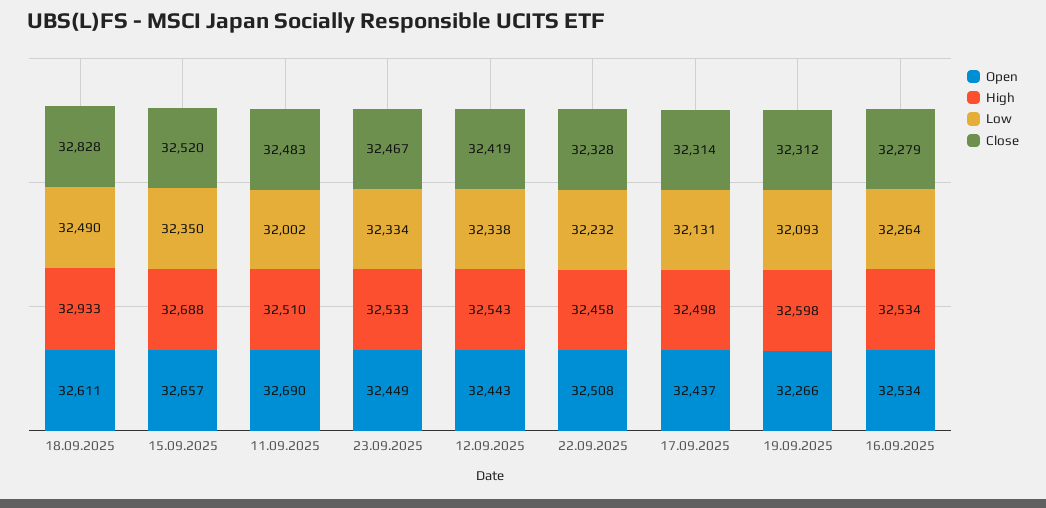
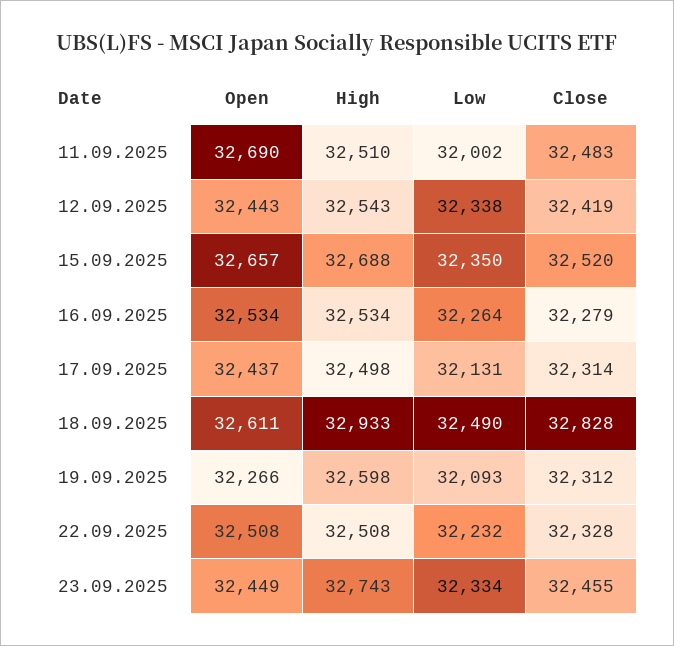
High, 23.09.2025: 32533 -> 32743
Close, 23.09.2025: 32467 -> 32455
High, 22.09.2025: 32458 -> 32508

